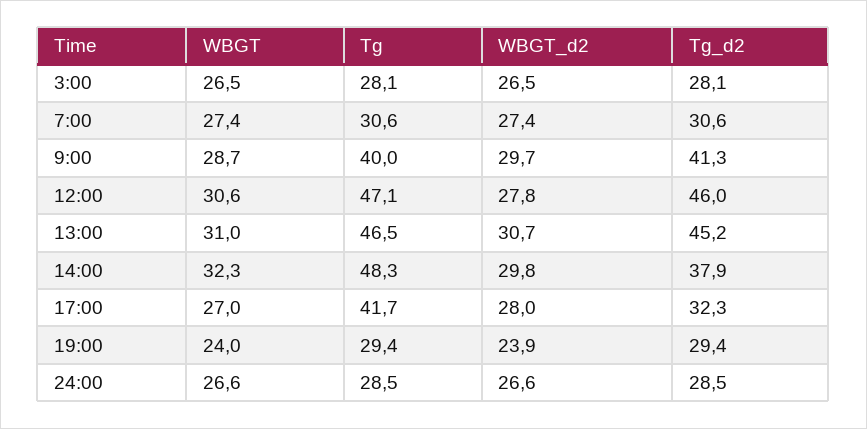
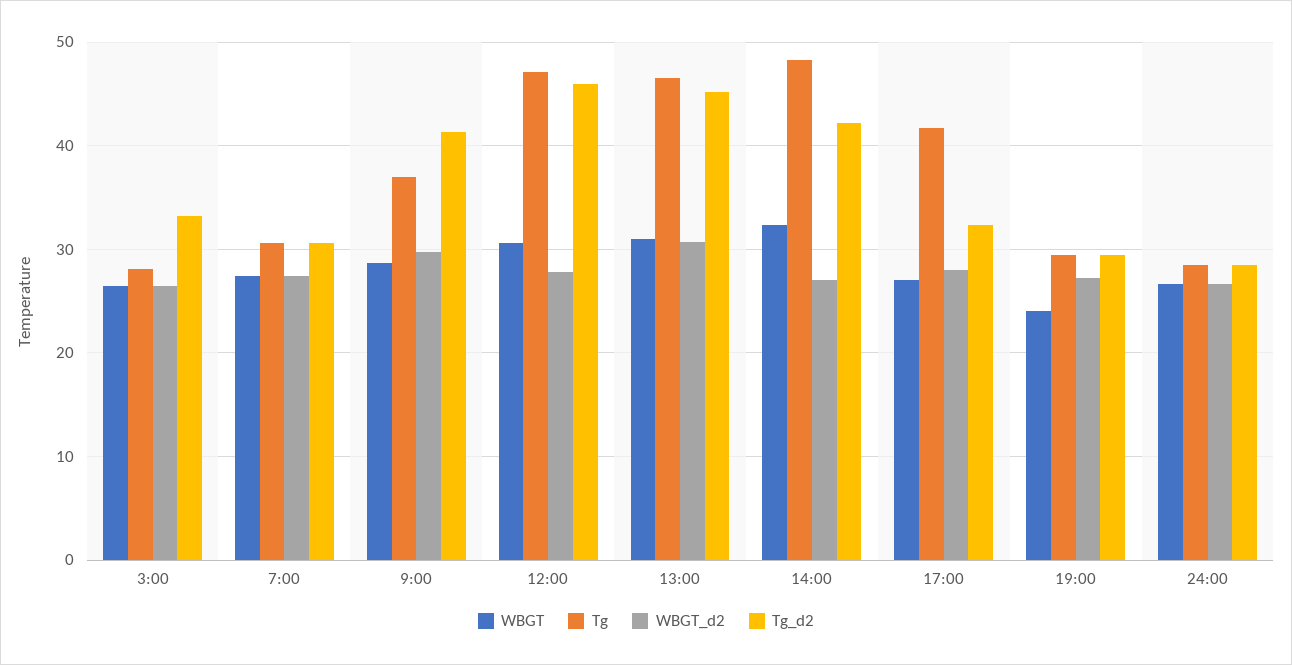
Tg_d2, 3:00: 28.1 -> 33
Tg, 9:00: 40 -> 37
WBGT_d2, 14:00: 29.8 -> 27
Tg_d2, 14:00: 37.9 -> 42
WBGT_d2, 19:00: 23.9 -> 27

